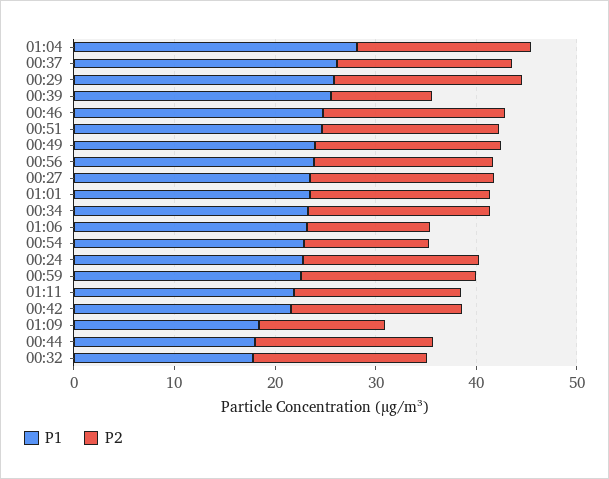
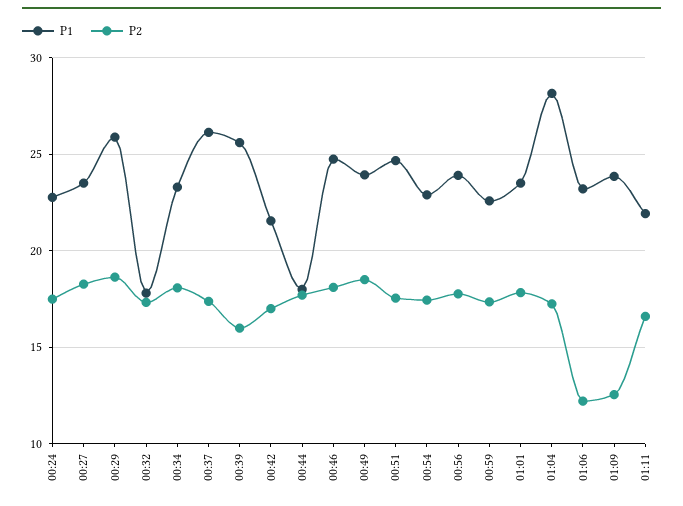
P2, 00:39: 10 -> 16
P2, 00:54: 12 -> 17.5
P1, 01:09: 18 -> 24

